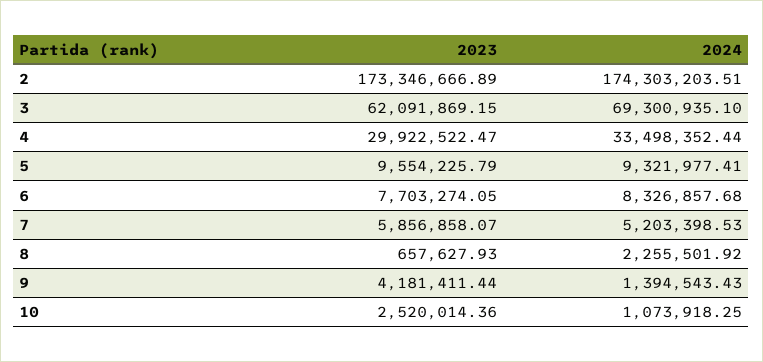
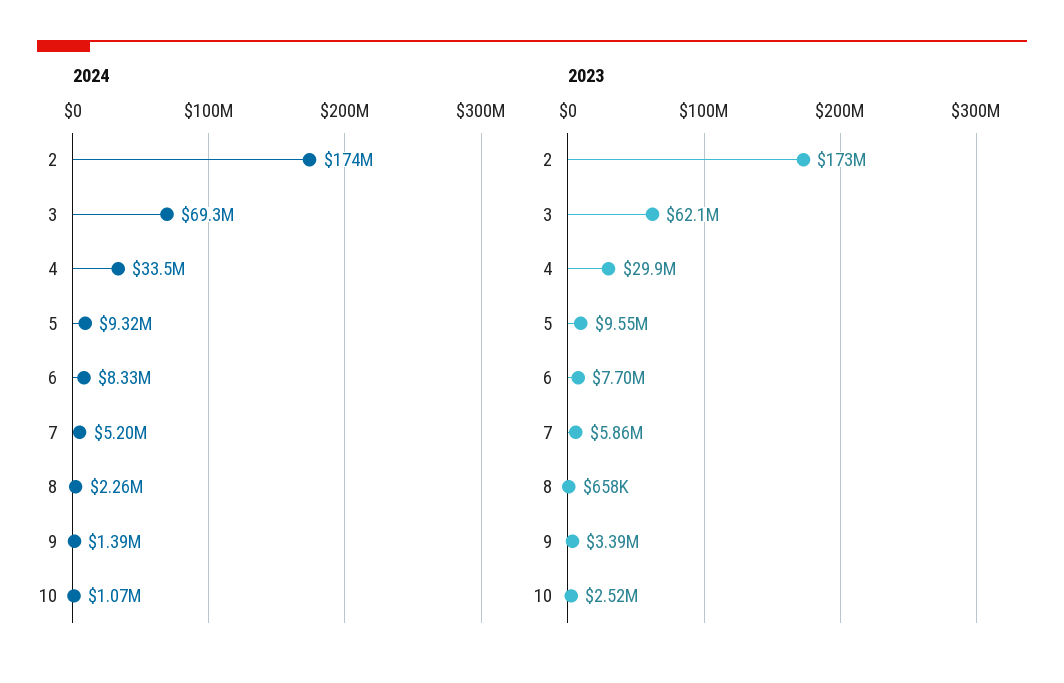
2023, 9: 4181411.44 -> 3390000

